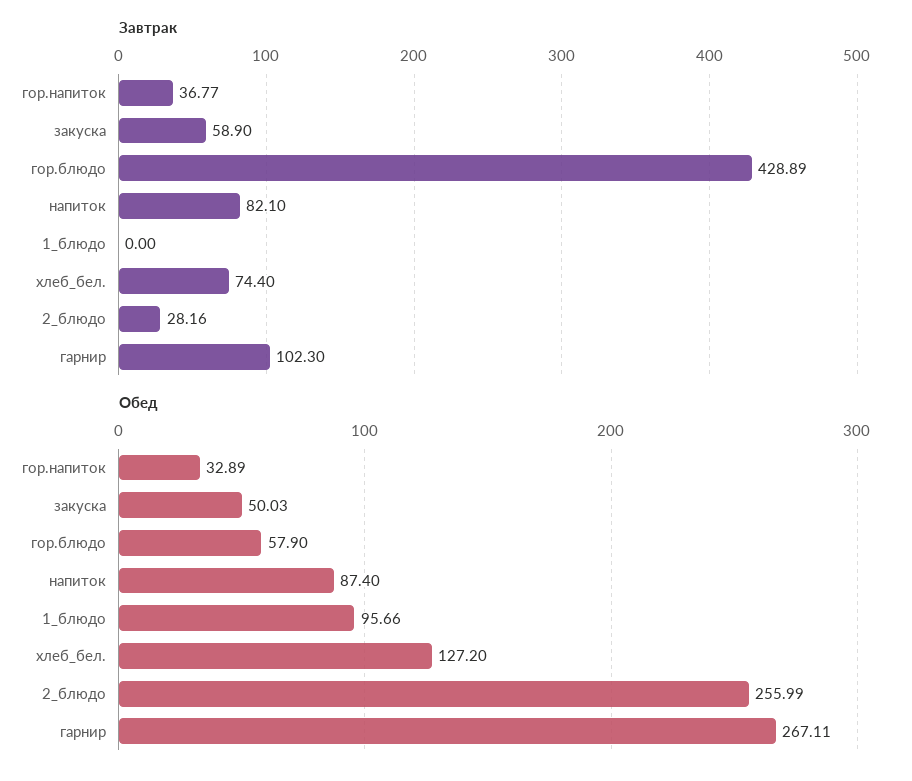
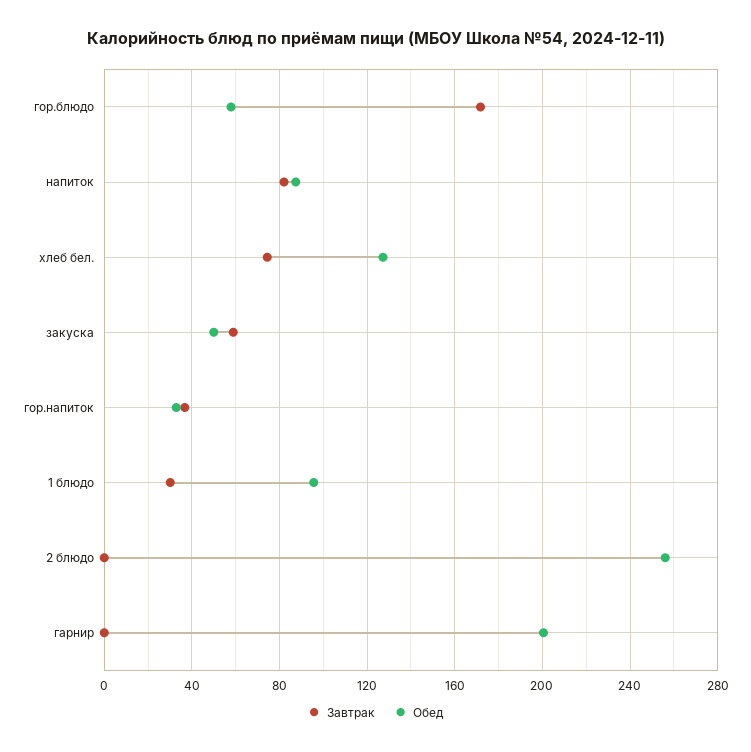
Завтрак, гор.блюдо: 428.89 -> 170
Завтрак, 1_блюдо: 0 -> 30
Завтрак, 2_блюдо: 28.16 -> 0
Завтрак, гарнир: 102.3 -> 0
Обед, гарнир: 267.11 -> 200

